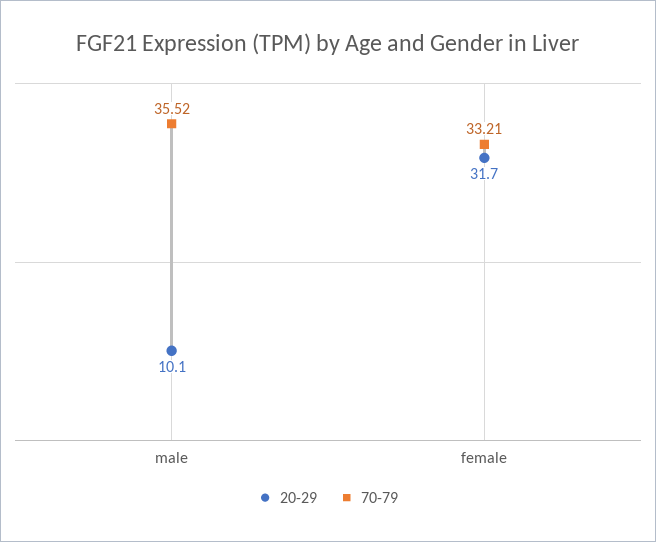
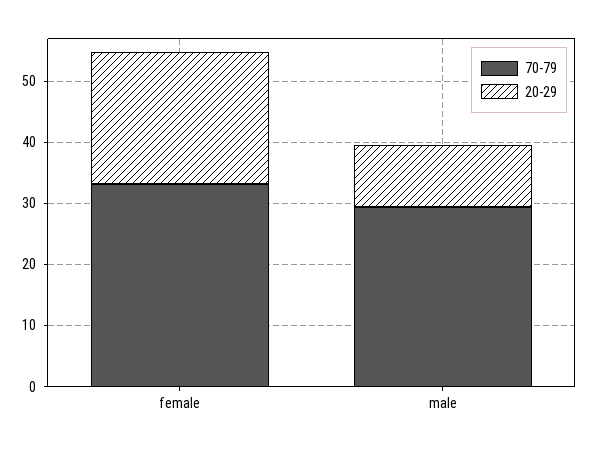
70-79, male: 35.52 -> 30
20-29, female: 31.7 -> 22

